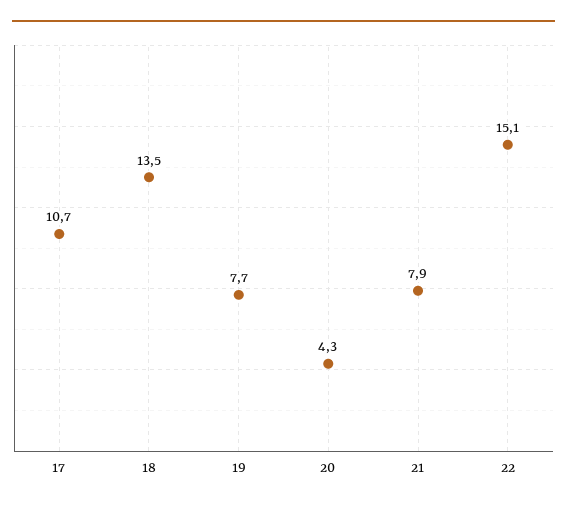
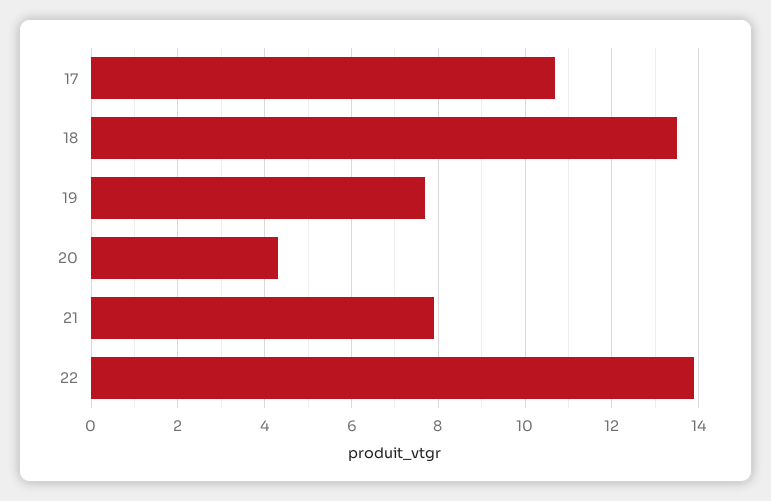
22: 15.1 -> 14

